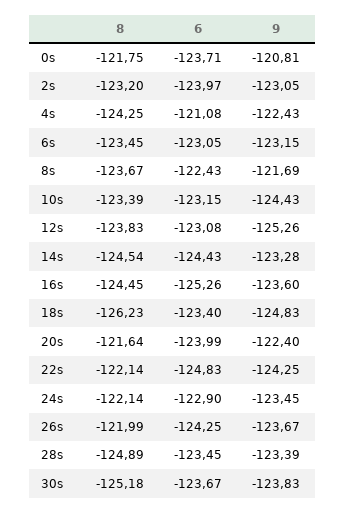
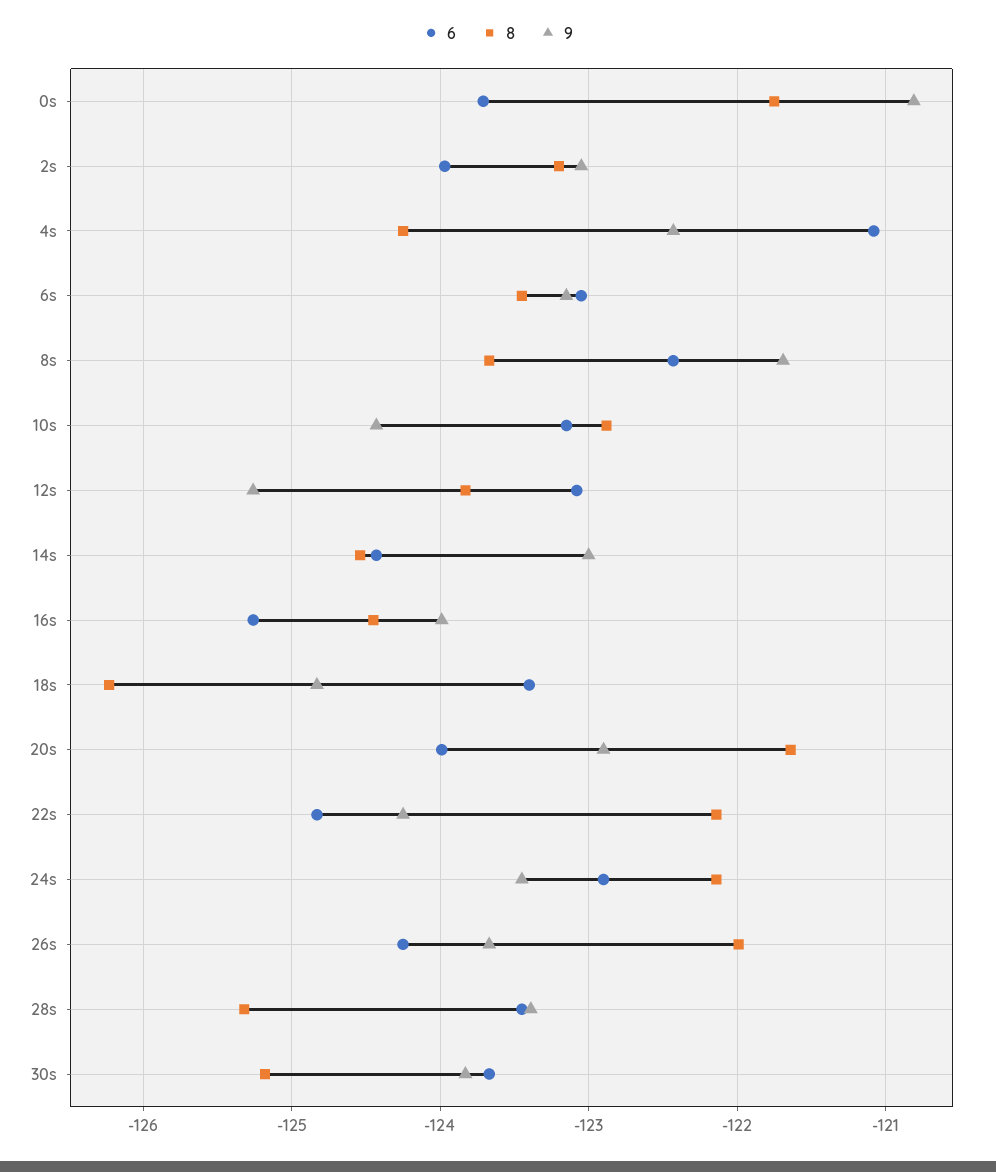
8, 10s: -123.39 -> -122.9
9, 14s: -123.28 -> -123
9, 16s: -123.6 -> -124
9, 20s: -122.4 -> -122.9
8, 28s: -124.89 -> -125.3

